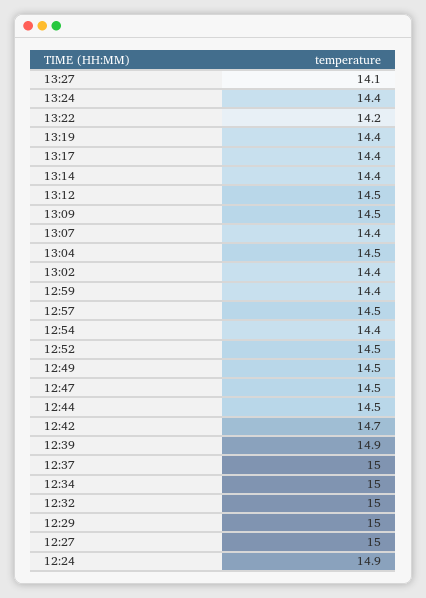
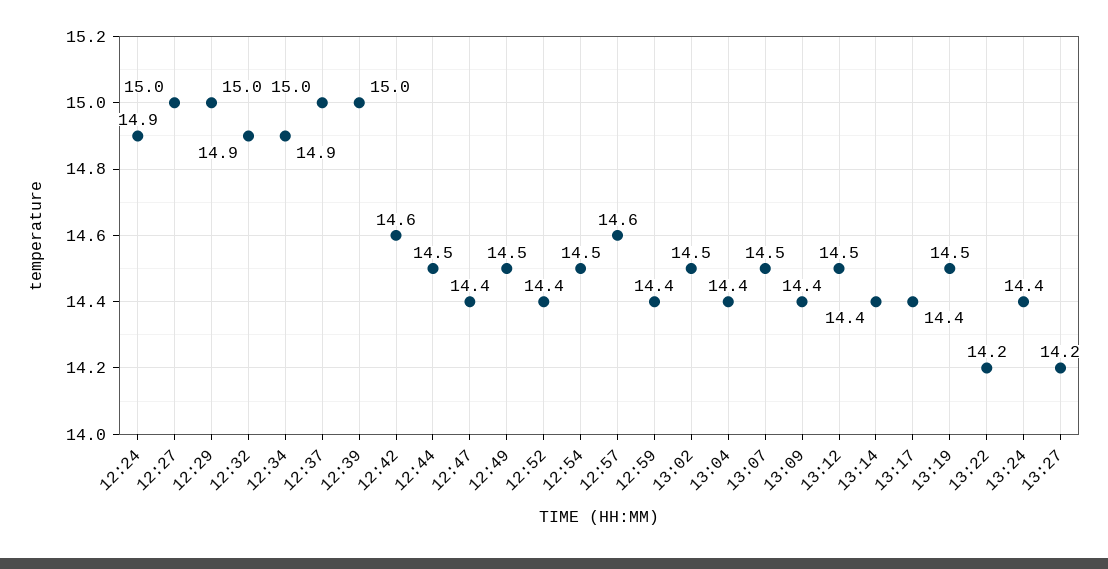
13:27: 14.1 -> 14.2
13:19: 14.4 -> 14.5
13:09: 14.5 -> 14.4
13:07: 14.4 -> 14.5
13:04: 14.5 -> 14.4
13:02: 14.4 -> 14.5
12:57: 14.5 -> 14.6
12:54: 14.4 -> 14.5
12:52: 14.5 -> 14.4
12:47: 14.5 -> 14.4
12:42: 14.7 -> 14.6
12:39: 14.9 -> 15
12:34: 15 -> 14.9
12:32: 15 -> 14.9

